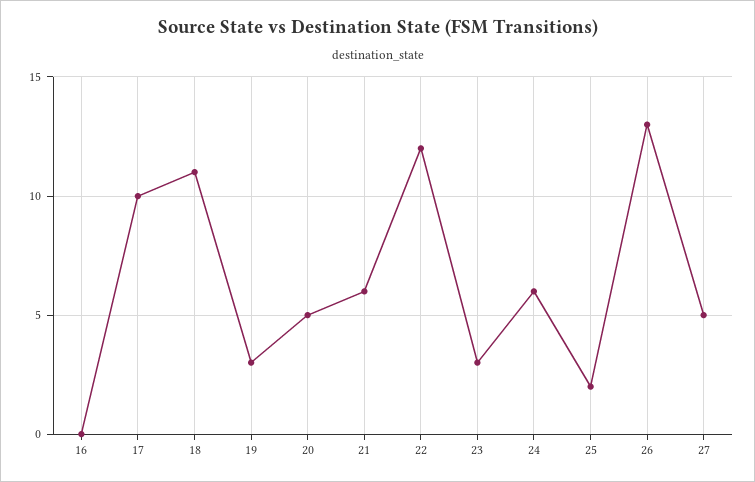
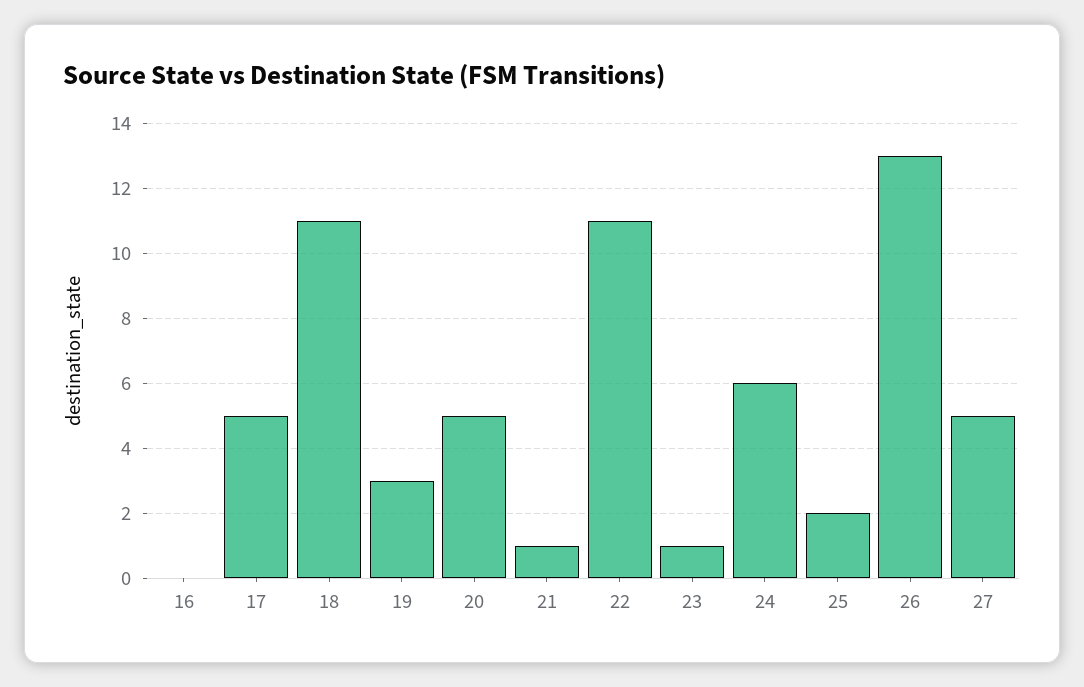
17: 10 -> 5
21: 6 -> 1
22: 12 -> 11
23: 3 -> 1

